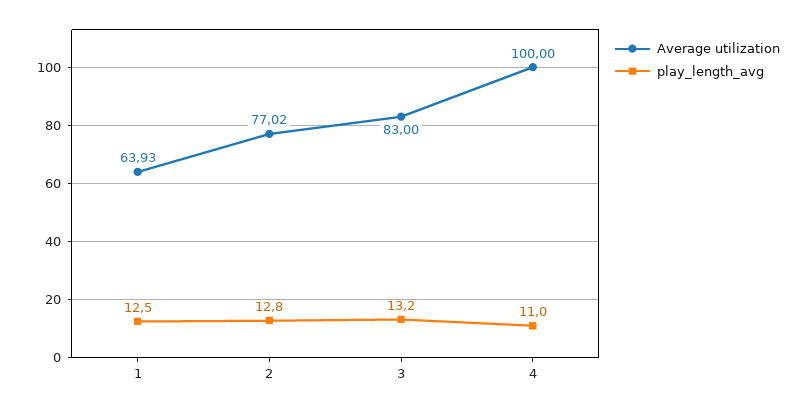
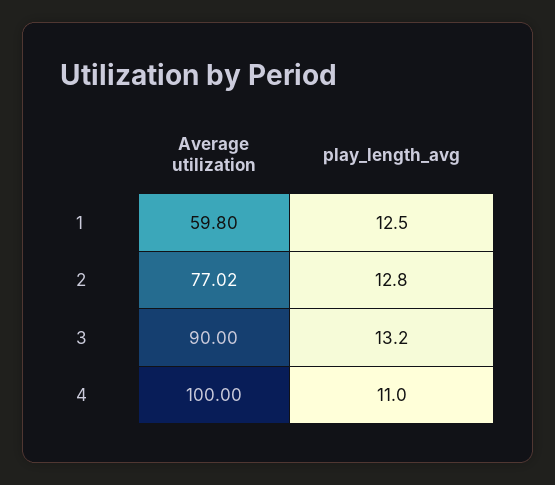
Average utilization, 1: 63.93 -> 59.8
Average utilization, 3: 83 -> 90

